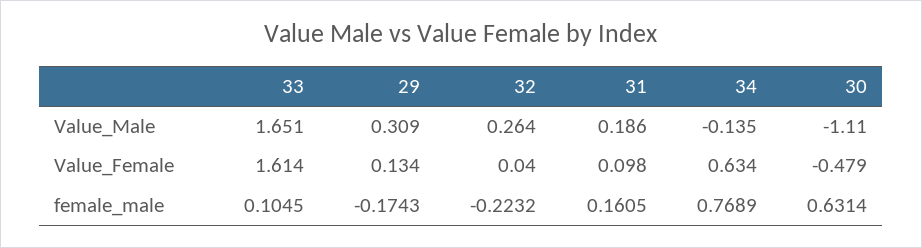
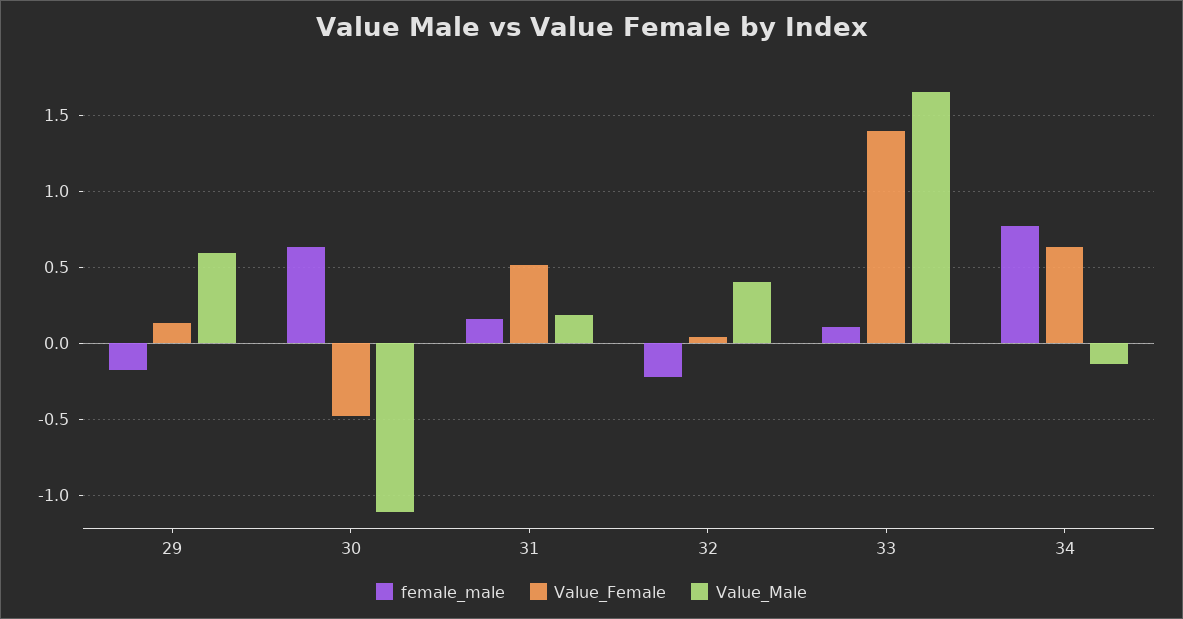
Value_Male, 29: 0.309 -> 0.6
Value_Male, 32: 0.264 -> 0.4
Value_Female, 33: 1.614 -> 1.4
Value_Female, 31: 0.098 -> 0.5

